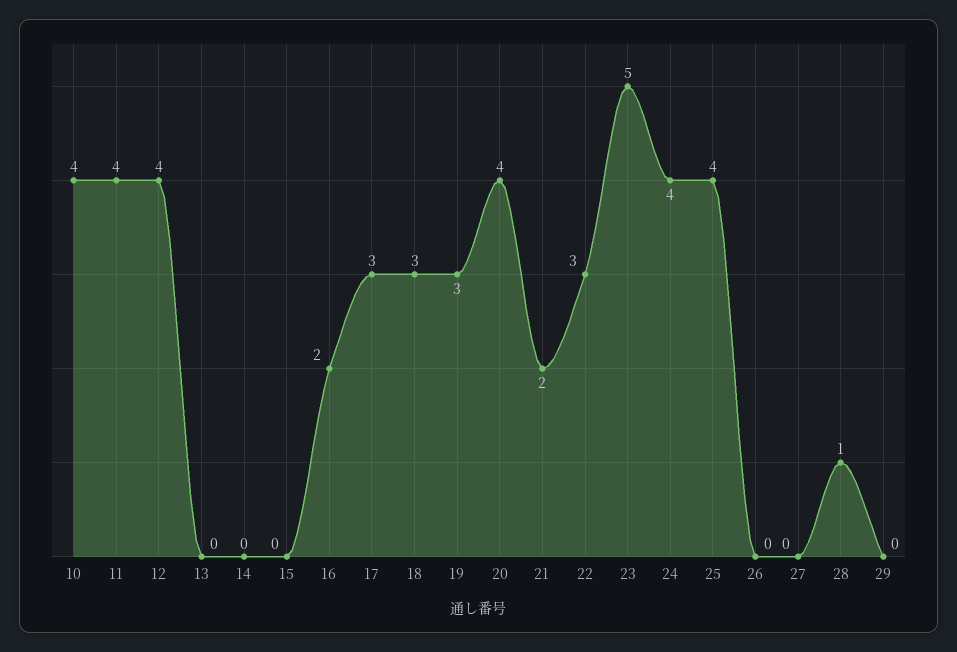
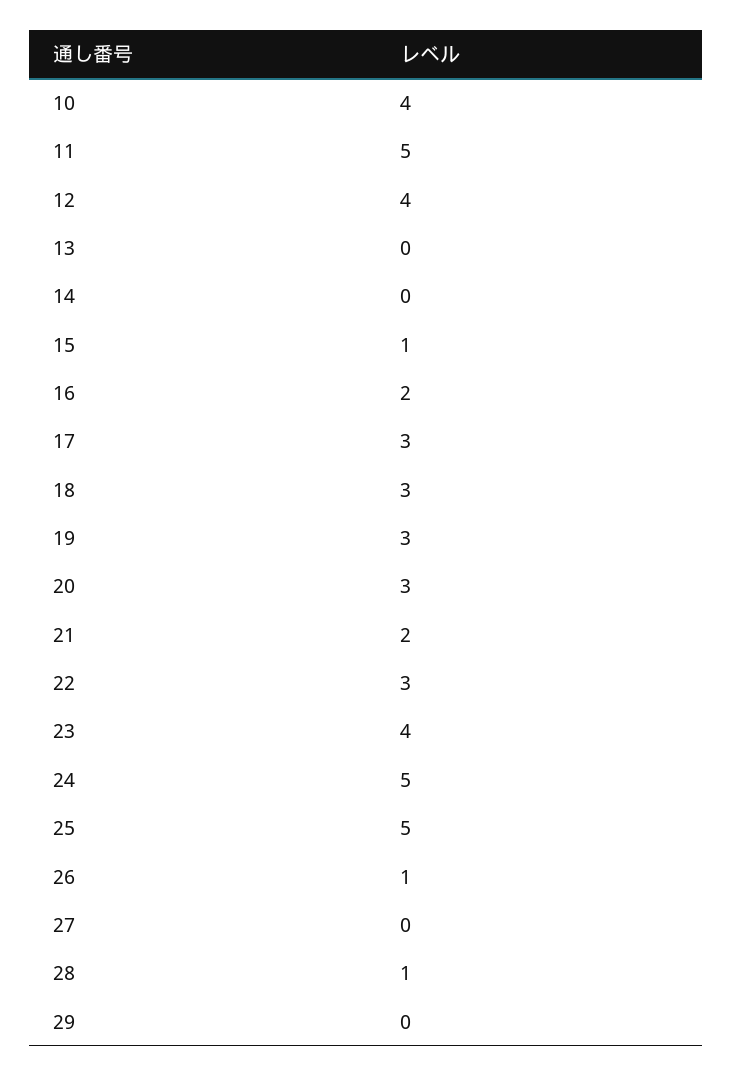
11: 4 -> 5
15: 0 -> 1
20: 4 -> 3
23: 5 -> 4
24: 4 -> 5
25: 4 -> 5
26: 0 -> 1

